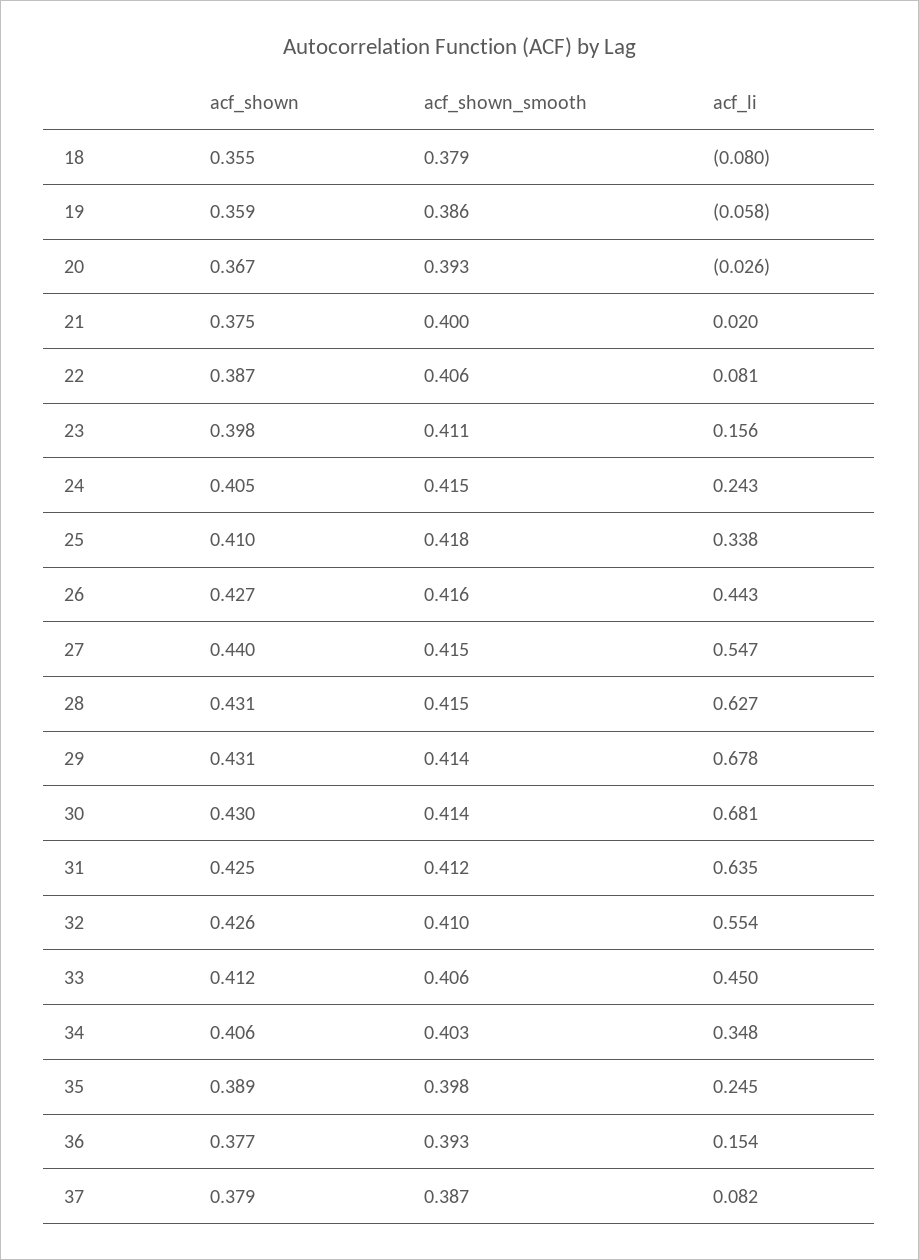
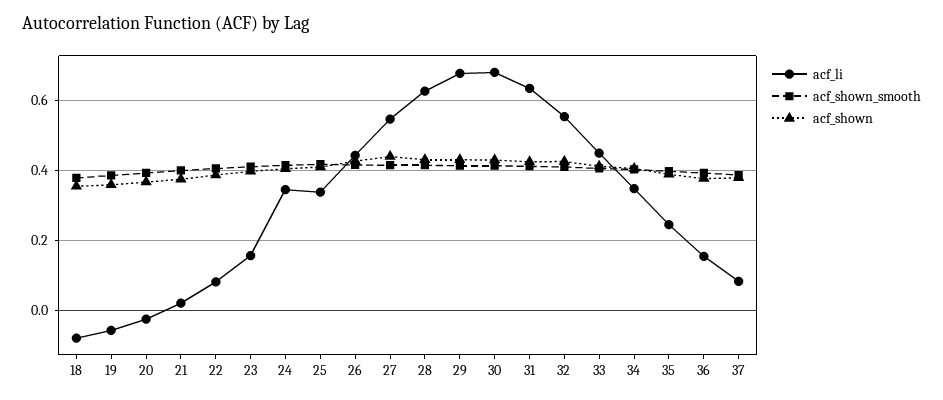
acf_li, 24: 0.243 -> 0.34

